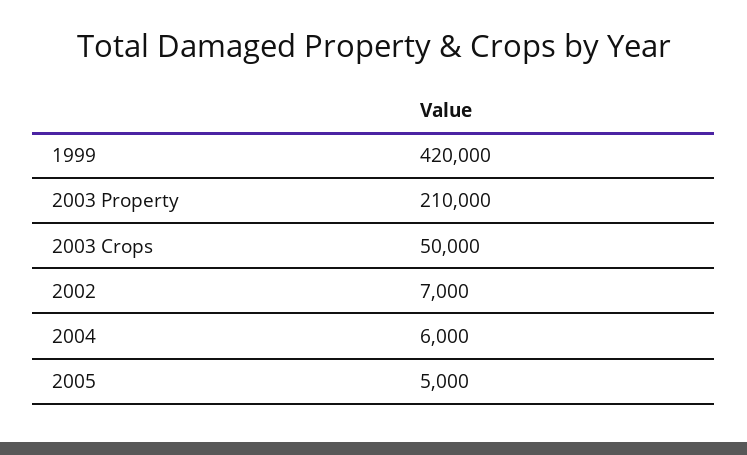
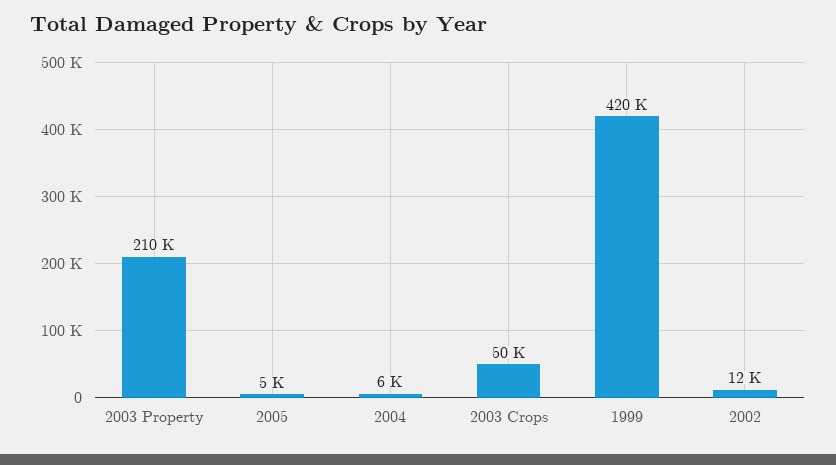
2002: 7000 -> 12000

